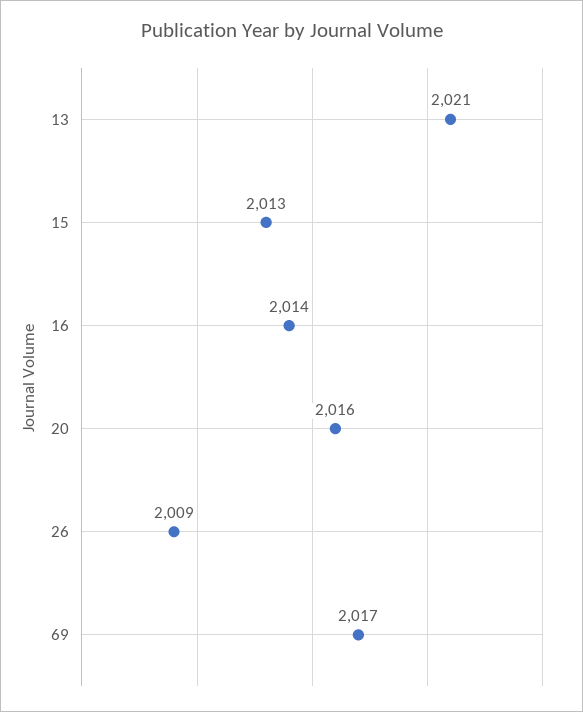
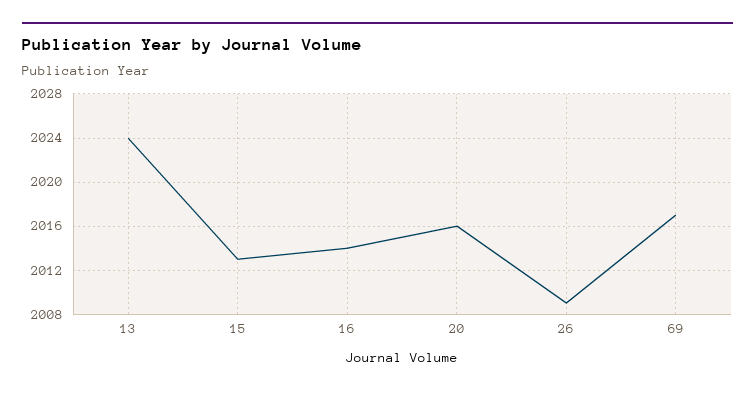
13: 2021 -> 2024

